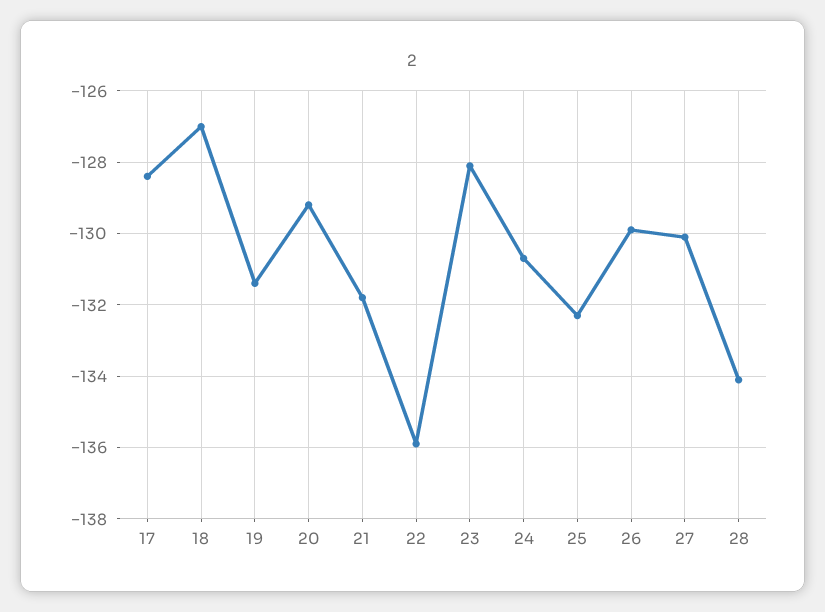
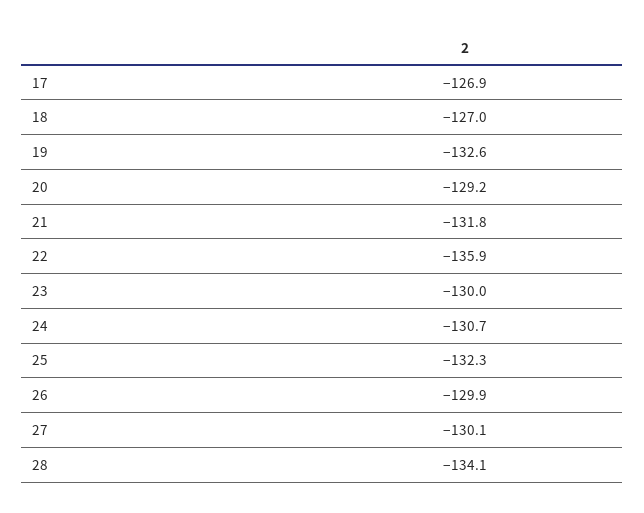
17: -128.5 -> -126.9
19: -131.5 -> -132.6
23: -128 -> -130

